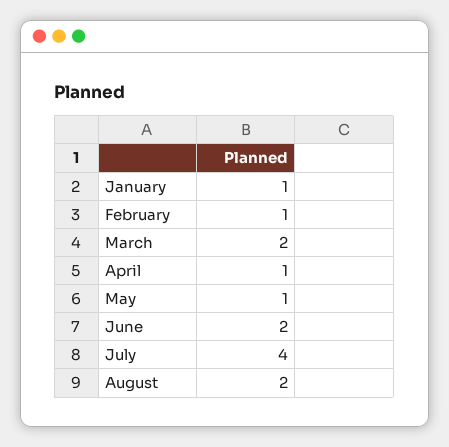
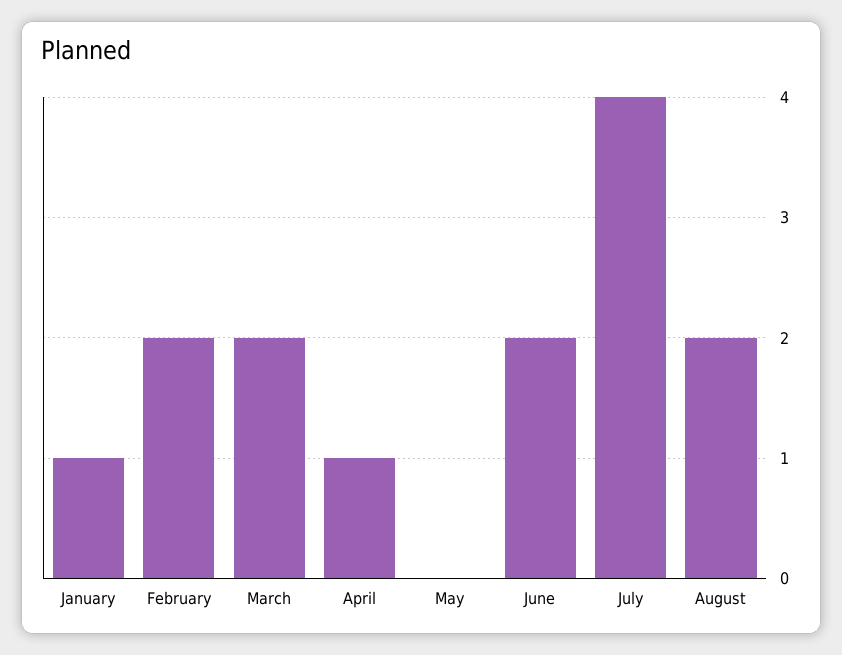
February: 1 -> 2
May: 1 -> 0

